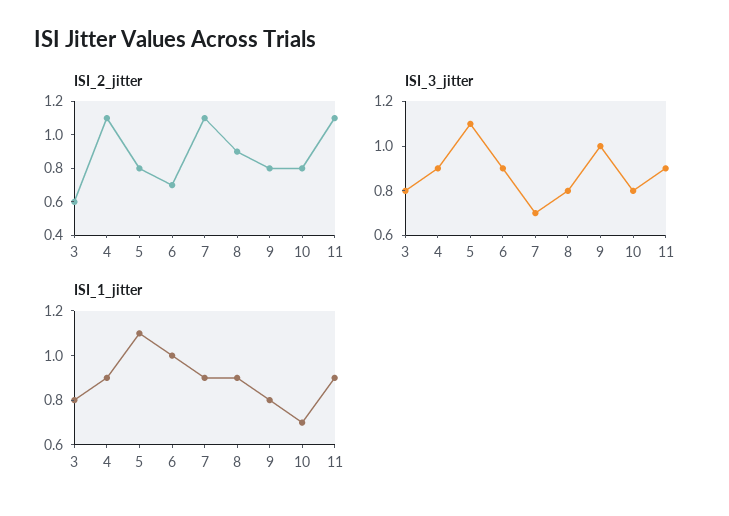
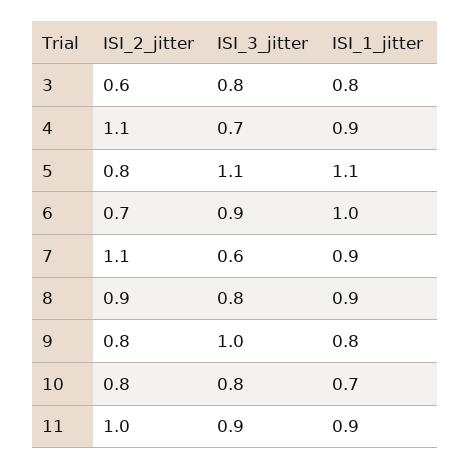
ISI_2_jitter, 11: 1.1 -> 1
ISI_3_jitter, 4: 0.9 -> 0.7
ISI_3_jitter, 7: 0.7 -> 0.6

